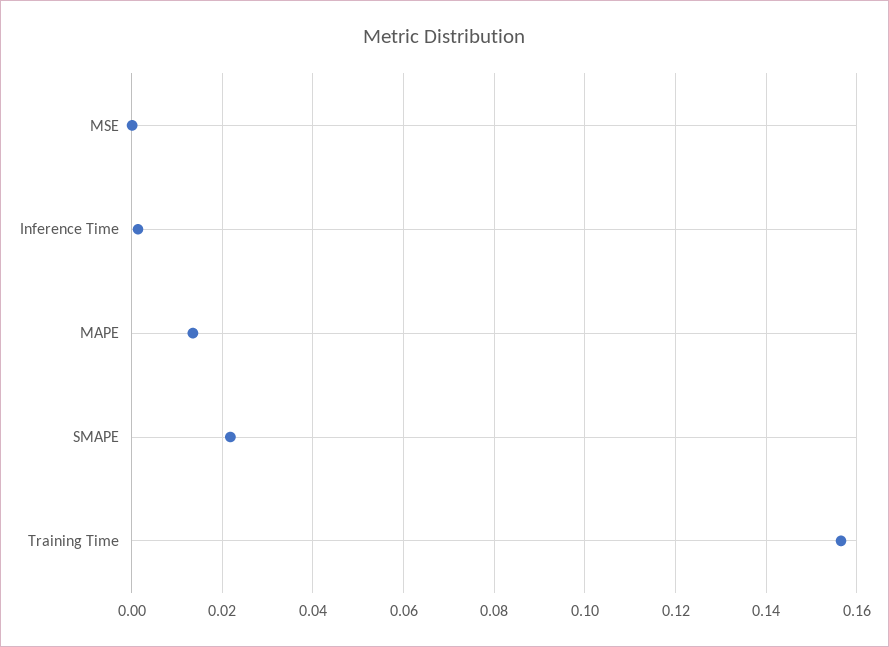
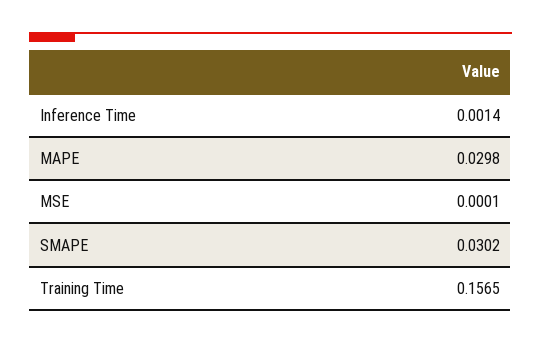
MAPE: 0.014 -> 0.0298
SMAPE: 0.022 -> 0.0302

